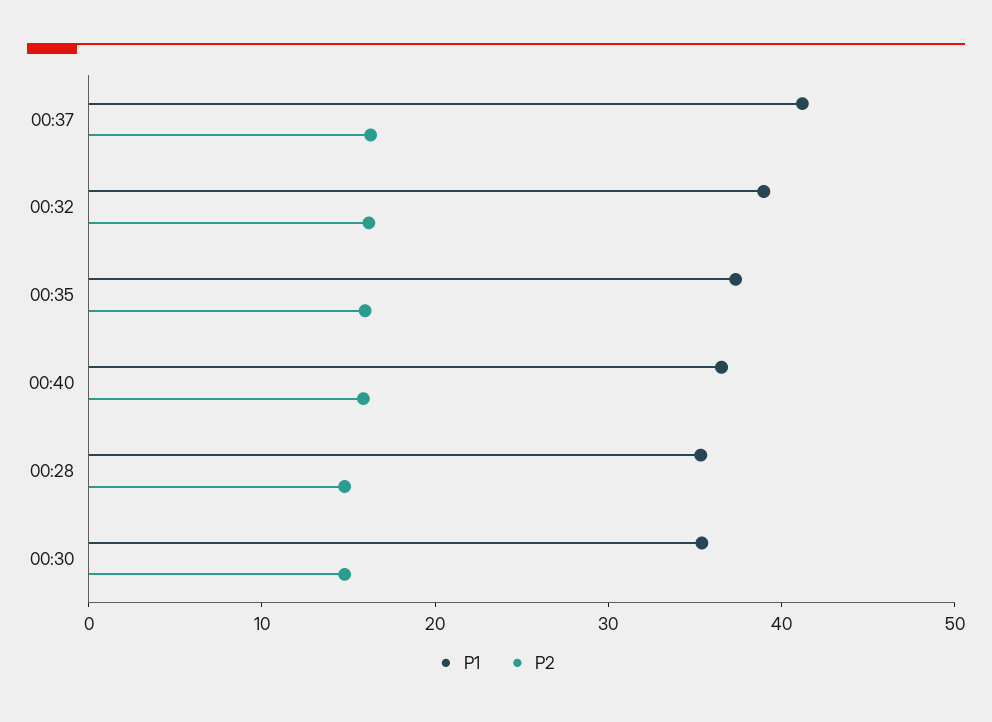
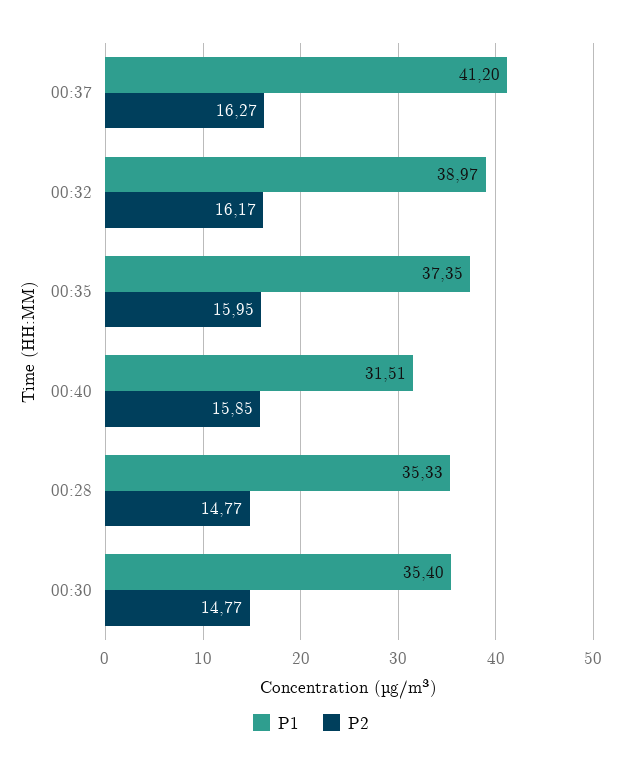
P1, 00:40: 36 -> 31.51

